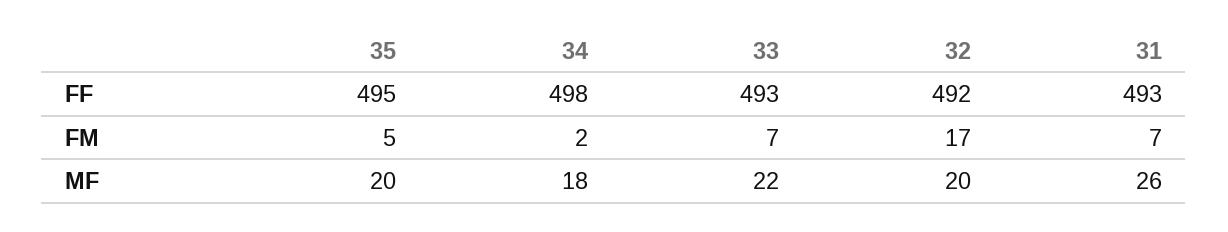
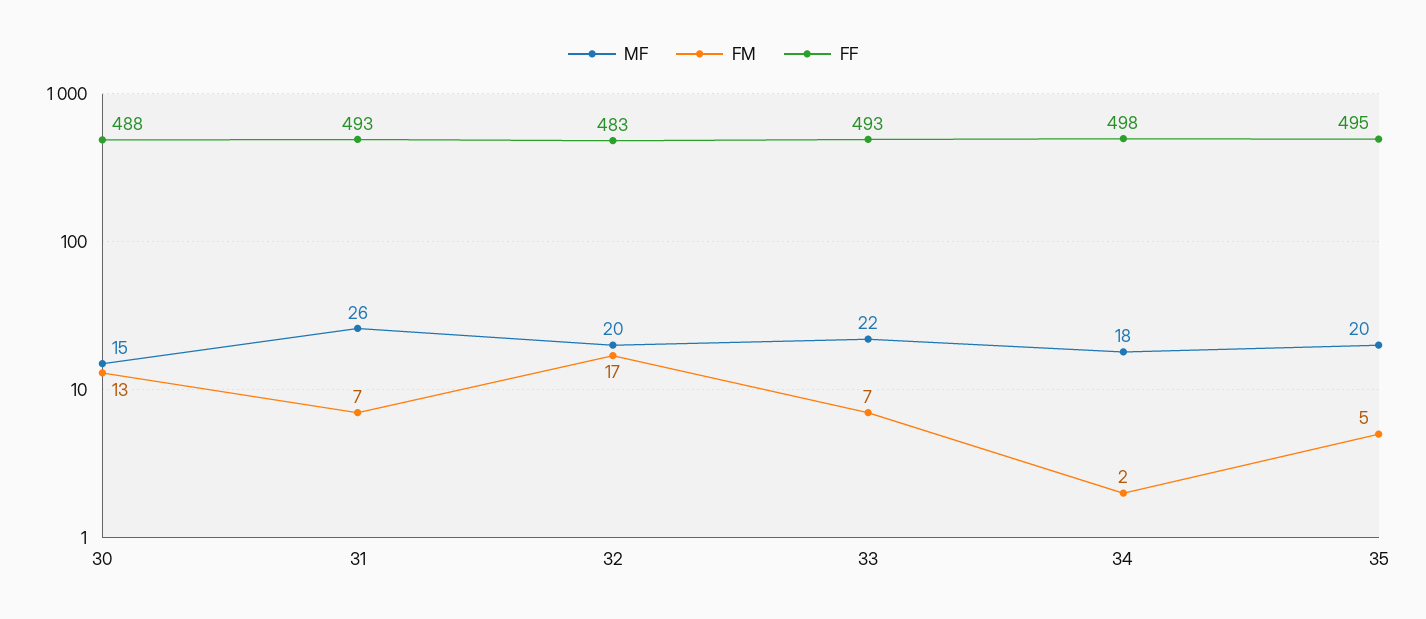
FF, 32: 492 -> 483
MF, 30: none -> 15
FM, 30: none -> 13
FF, 30: none -> 488

